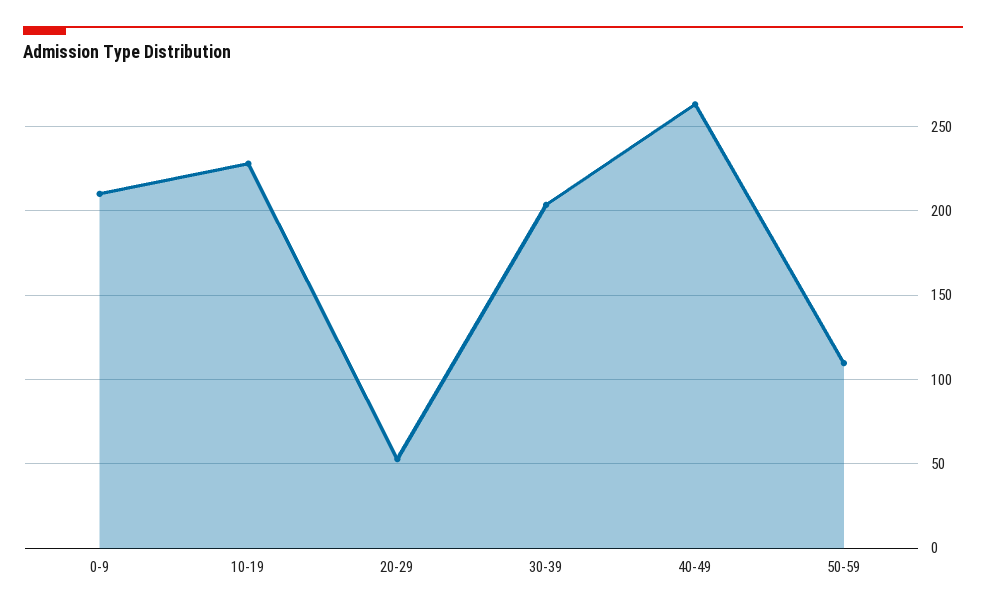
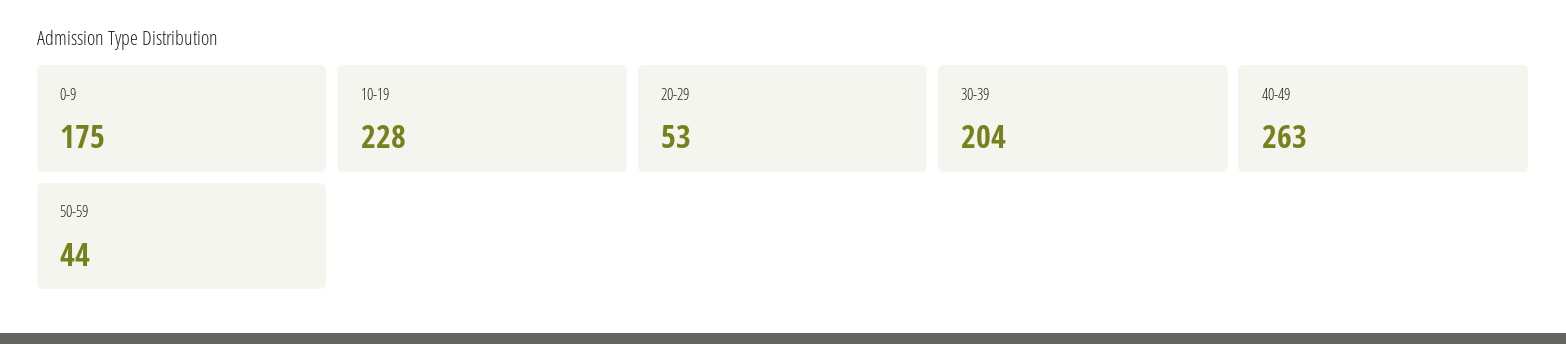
0-9: 210 -> 175
50-59: 110 -> 44

